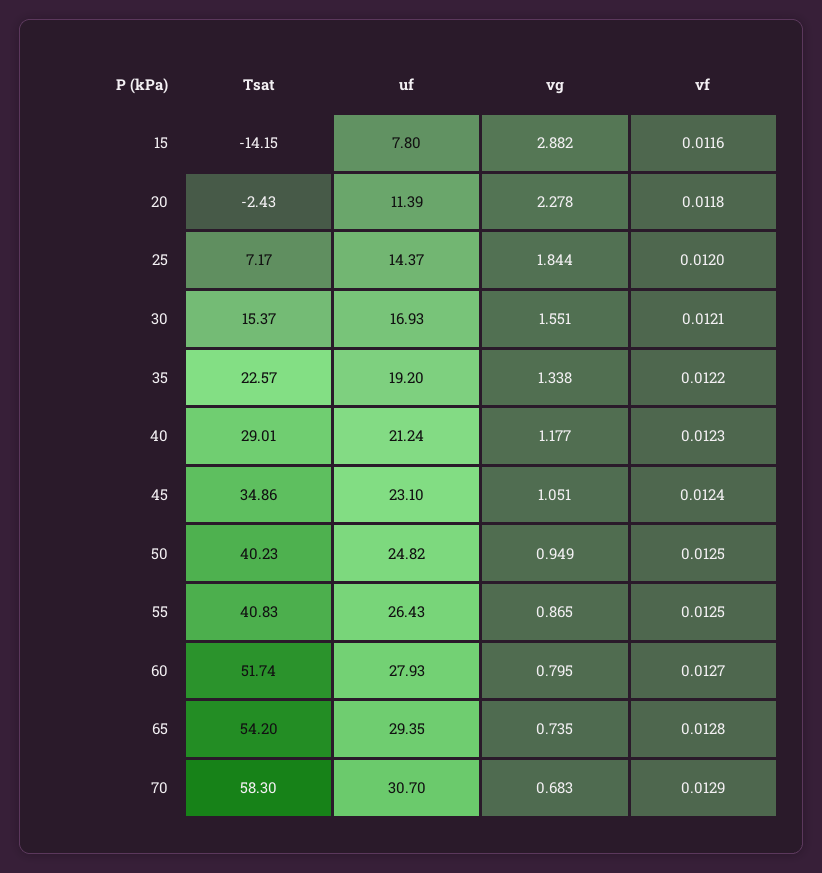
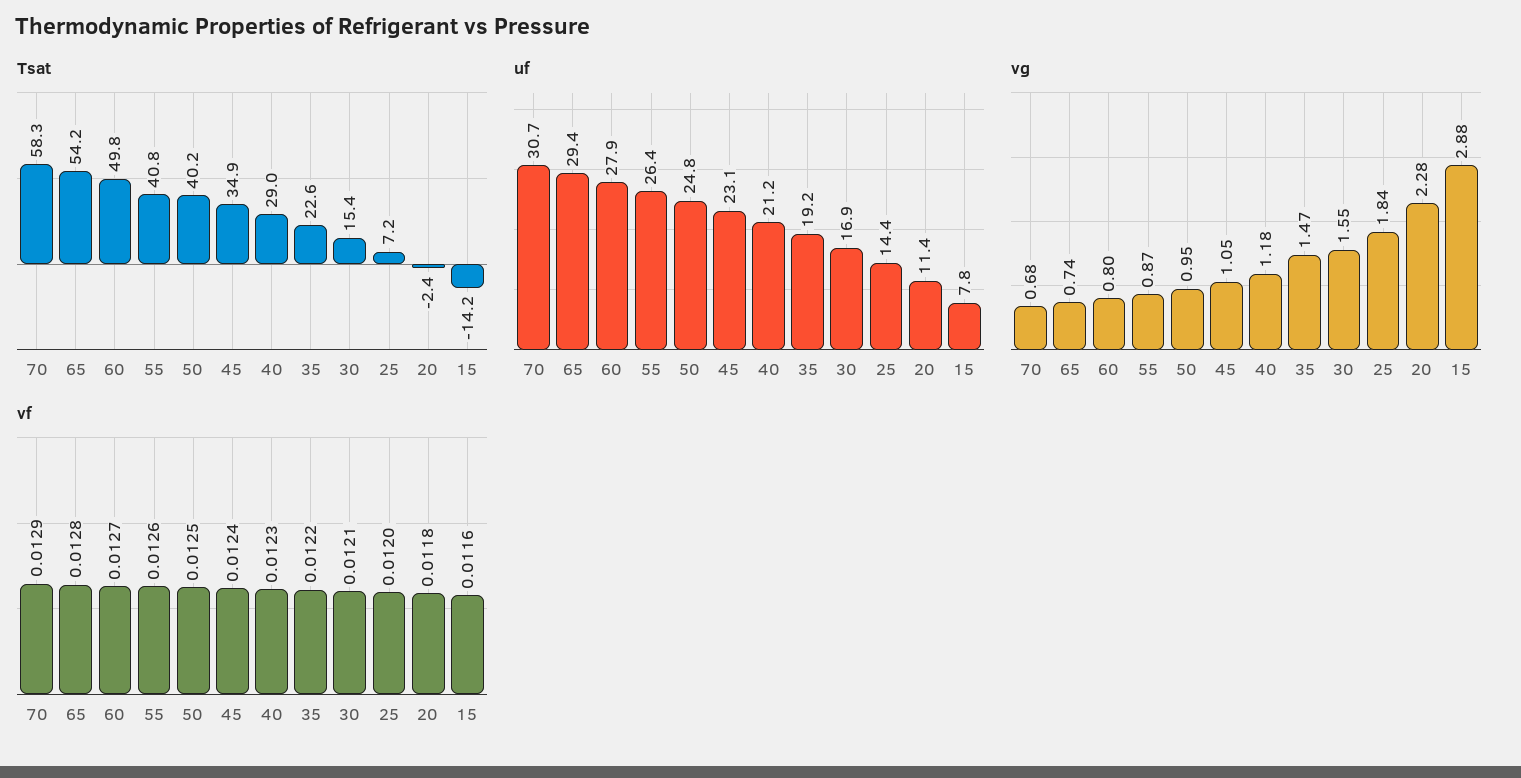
vg, 35: 1.338 -> 1.47
vf, 55: 0.0125 -> 0.0126
Tsat, 60: 51.74 -> 49.8

